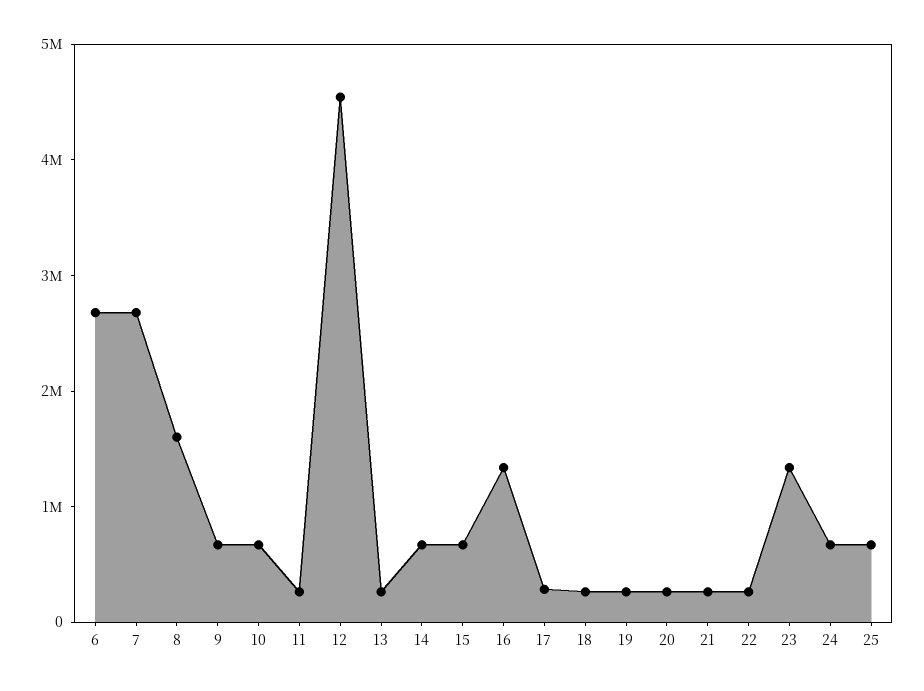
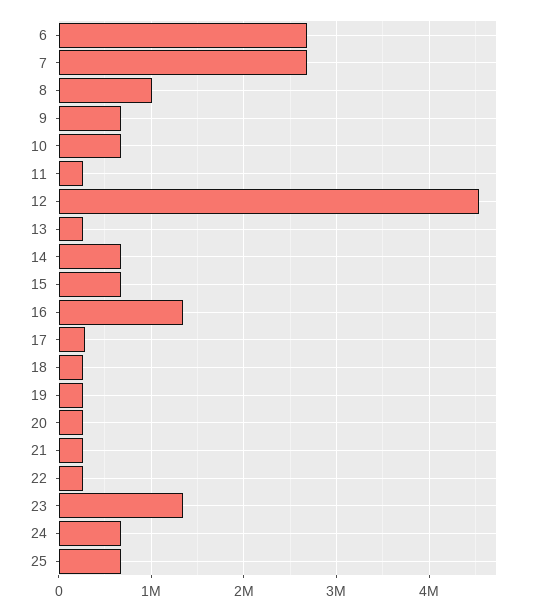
8: 1600000 -> 1000000

